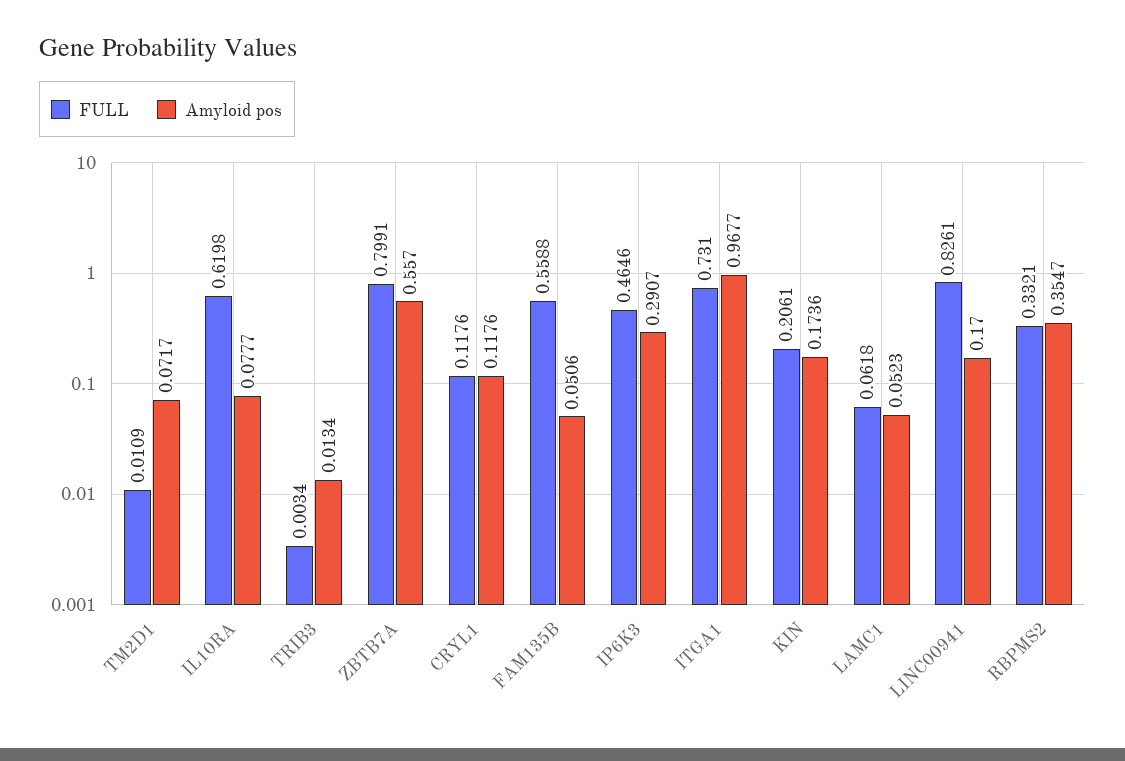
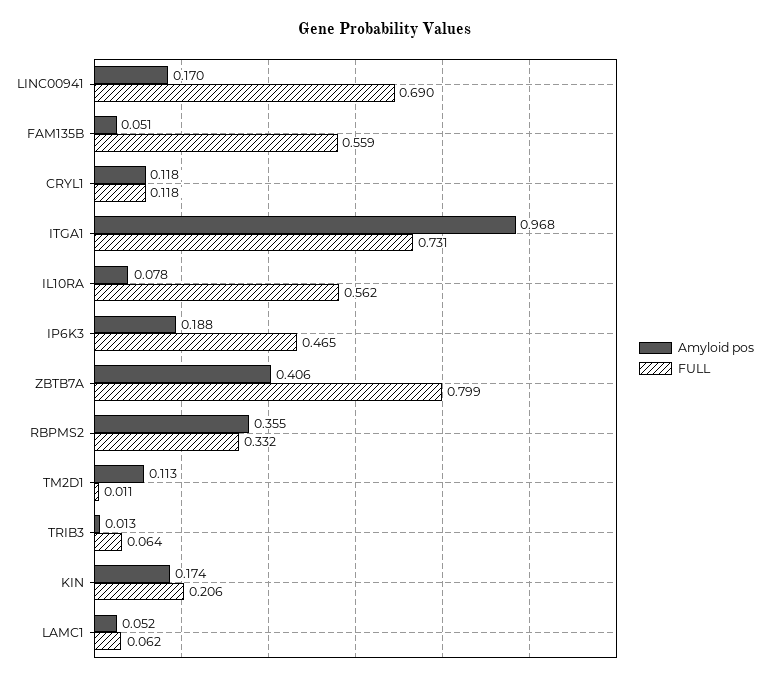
Amyloid pos, TM2D1: 0.0717 -> 0.113
FULL, IL10RA: 0.6198 -> 0.562
FULL, TRIB3: 0.0034 -> 0.064
Amyloid pos, ZBTB7A: 0.557 -> 0.406
Amyloid pos, IP6K3: 0.2907 -> 0.188
FULL, LINC00941: 0.8261 -> 0.69

